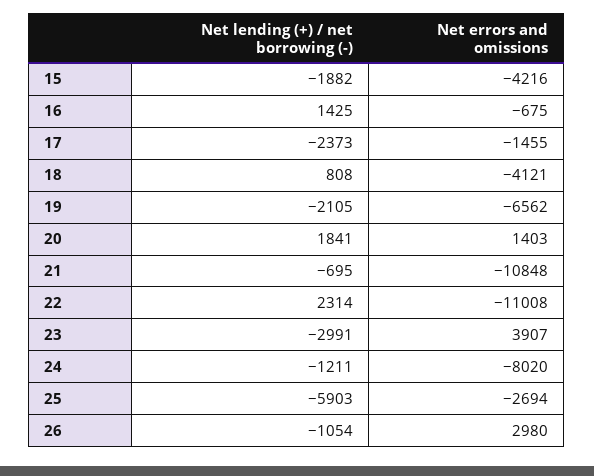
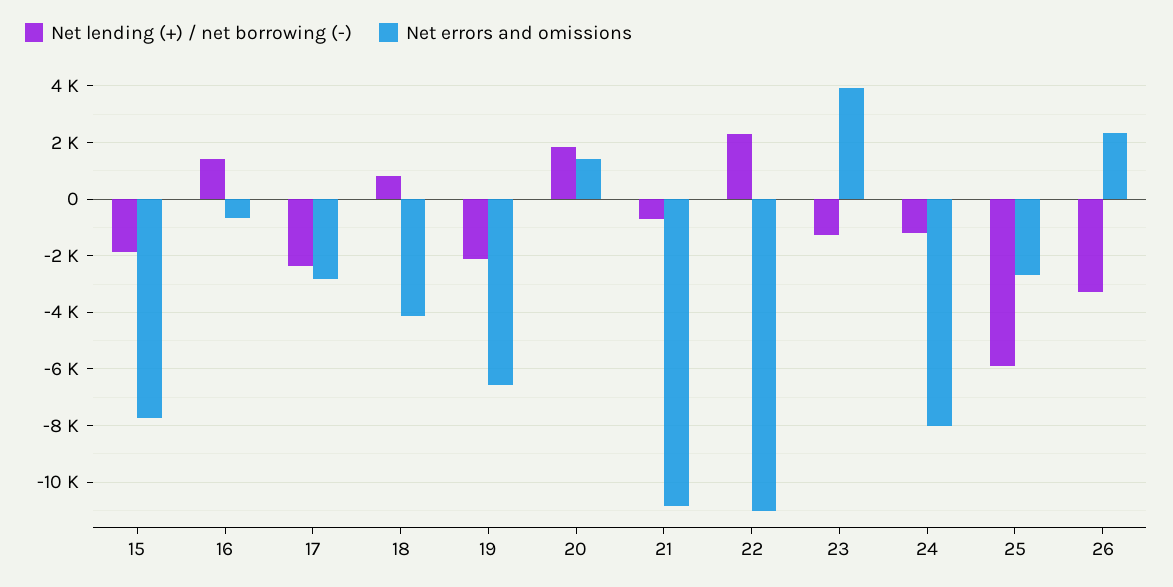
Net errors and omissions, 15: -4216 -> -7750
Net errors and omissions, 17: -1455 -> -2750
Net lending (+) / net borrowing (-), 23: -2991 -> -1250
Net lending (+) / net borrowing (-), 26: -1054 -> -3250
Net errors and omissions, 26: 2980 -> 2250

